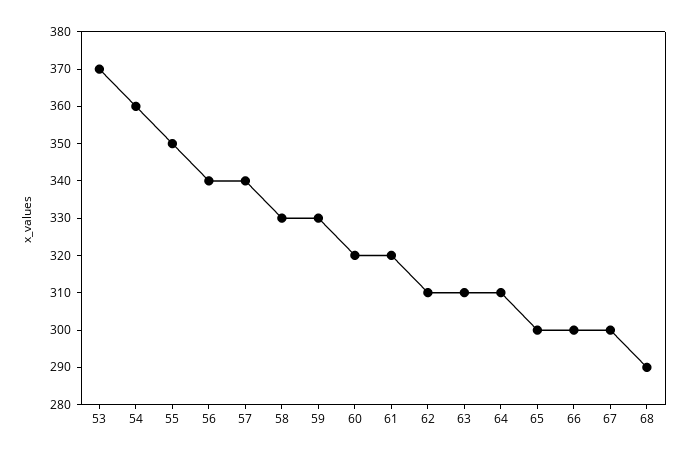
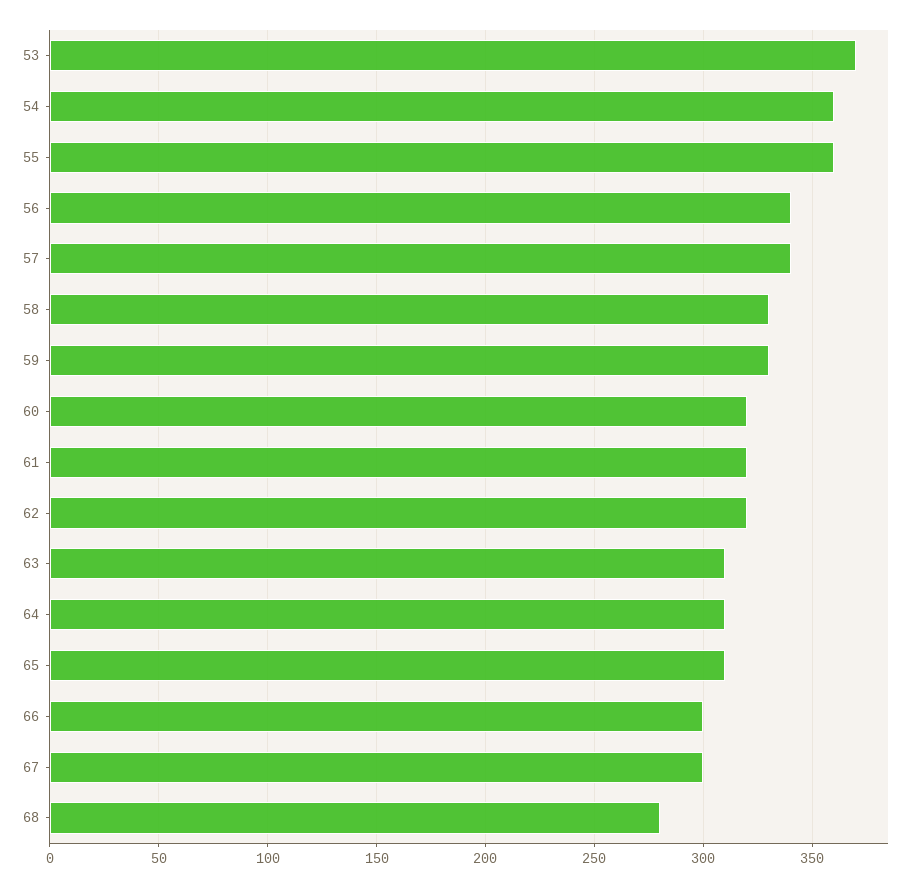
55: 350 -> 360
62: 310 -> 320
65: 300 -> 310
68: 290 -> 280

